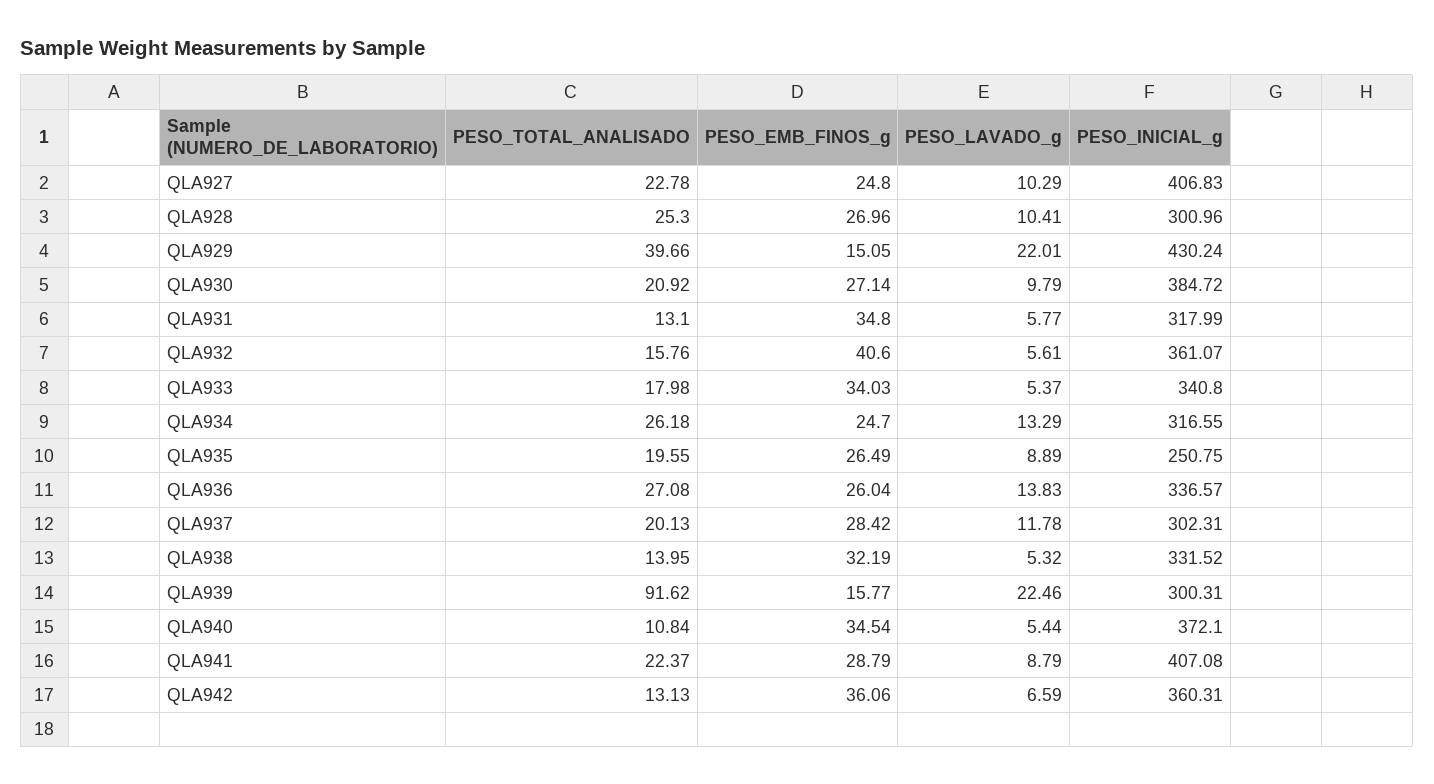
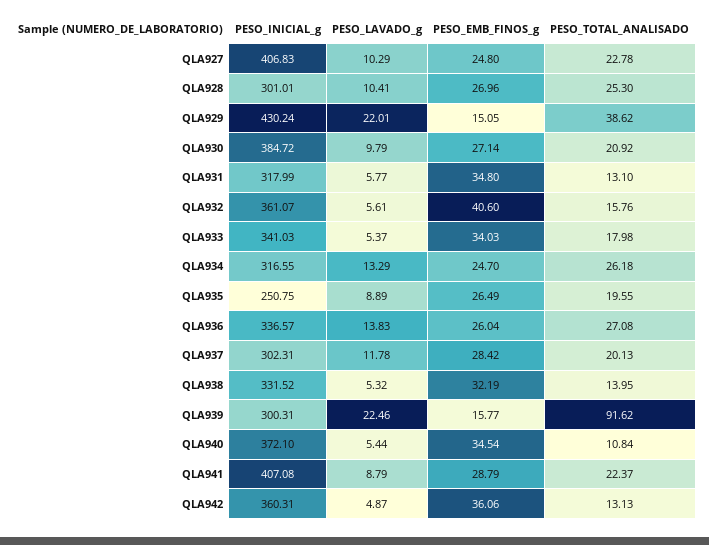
PESO_INICIAL_g, QLA928: 300.96 -> 301.01
PESO_TOTAL_ANALISADO, QLA929: 39.66 -> 38.62
PESO_INICIAL_g, QLA933: 340.8 -> 341.03
PESO_LAVADO_g, QLA942: 6.59 -> 4.87

